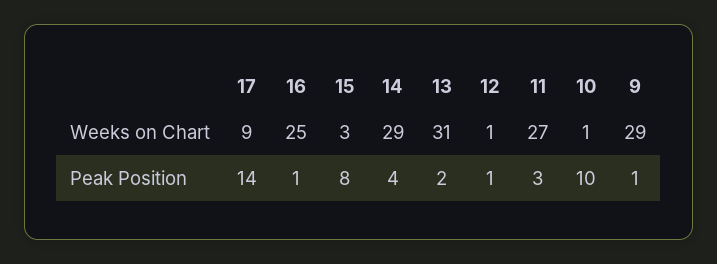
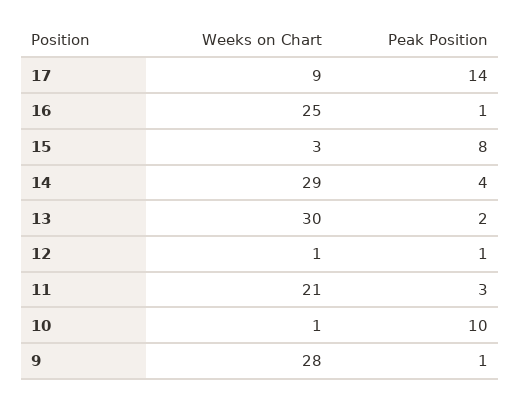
13, Weeks on Chart: 31 -> 30
11, Weeks on Chart: 27 -> 21
9, Weeks on Chart: 29 -> 28

